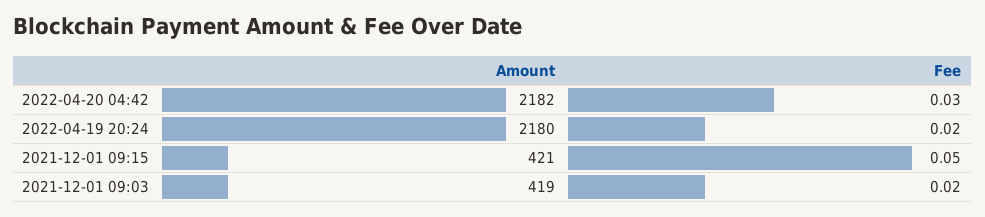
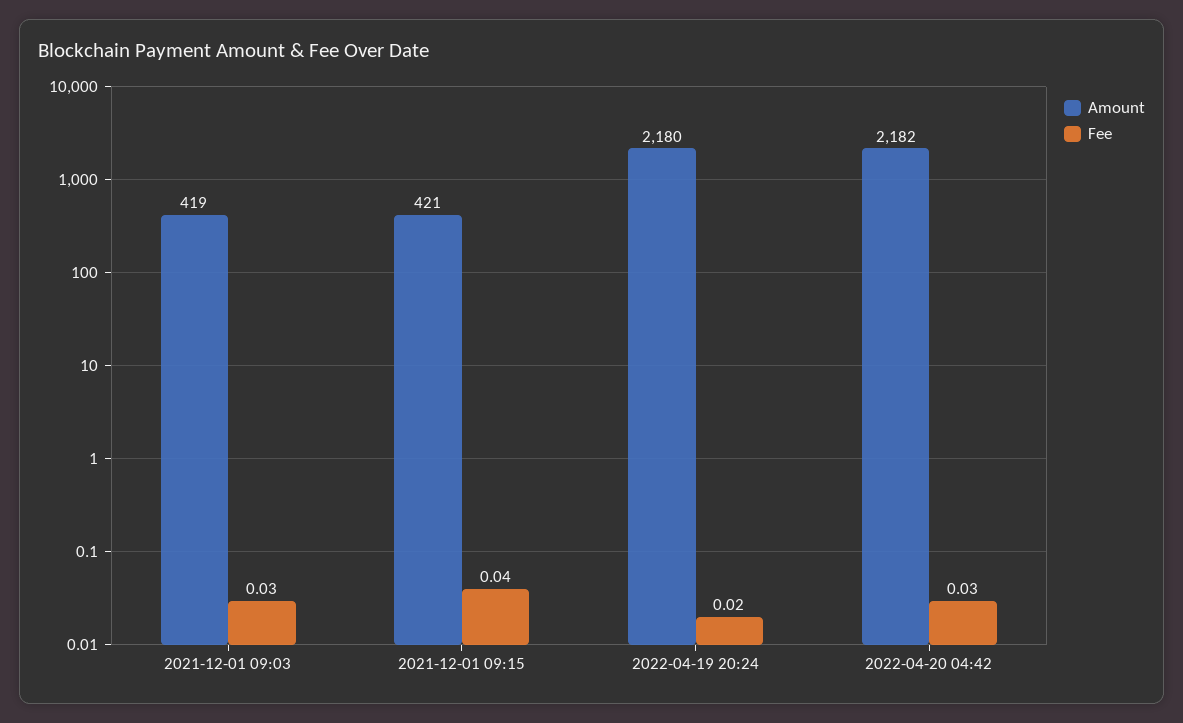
Fee, 2021-12-01 09:15: 0.05 -> 0.04
Fee, 2021-12-01 09:03: 0.02 -> 0.03

